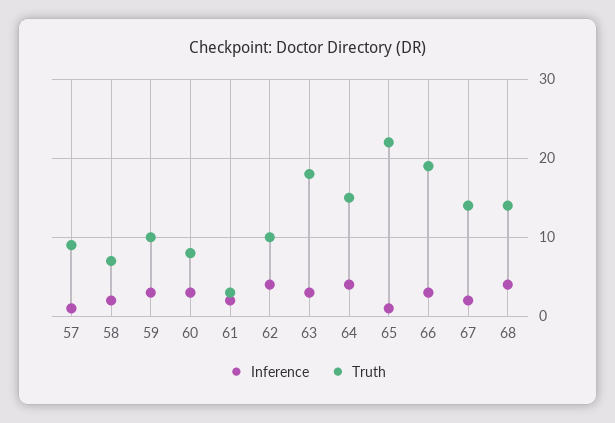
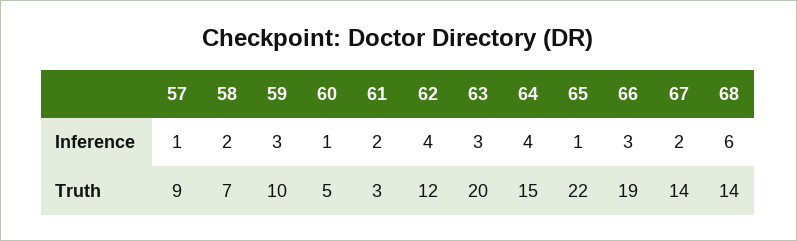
Inference, 60: 3 -> 1
Truth, 60: 8 -> 5
Truth, 62: 10 -> 12
Truth, 63: 18 -> 20
Inference, 68: 4 -> 6

